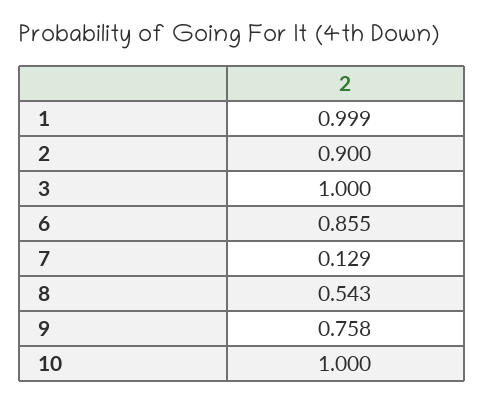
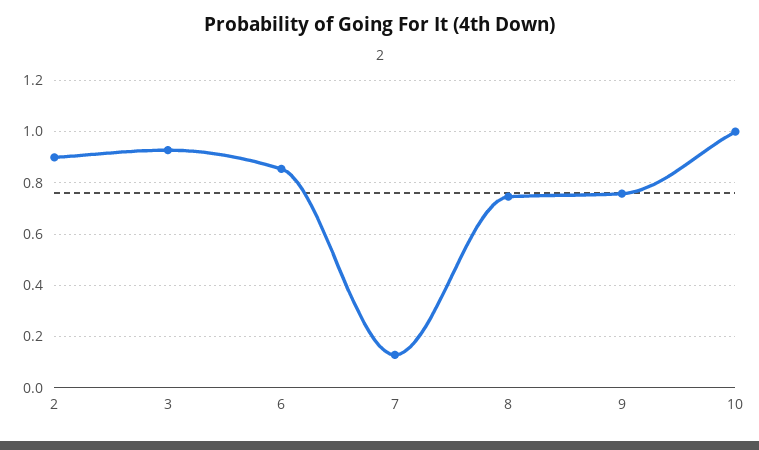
1: 0.999 -> none
3: 1 -> 0.925
8: 0.543 -> 0.75

